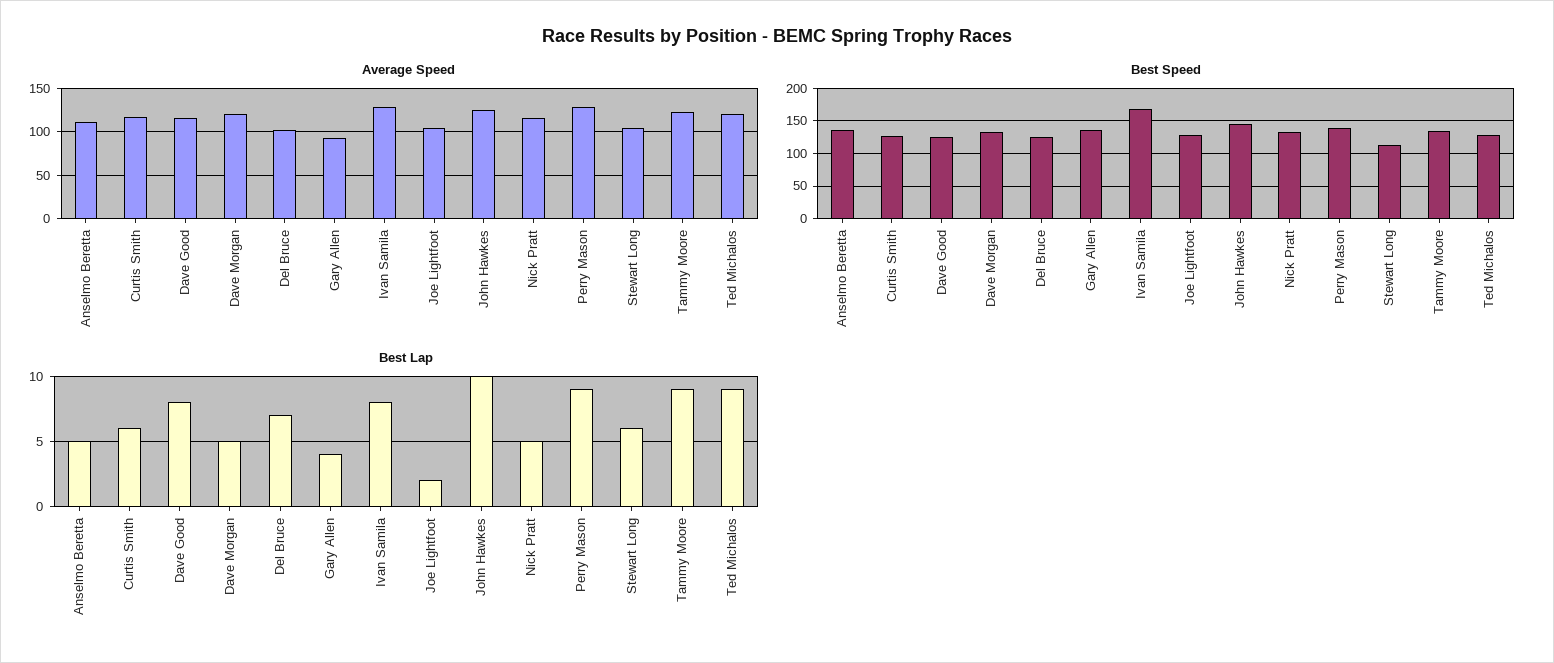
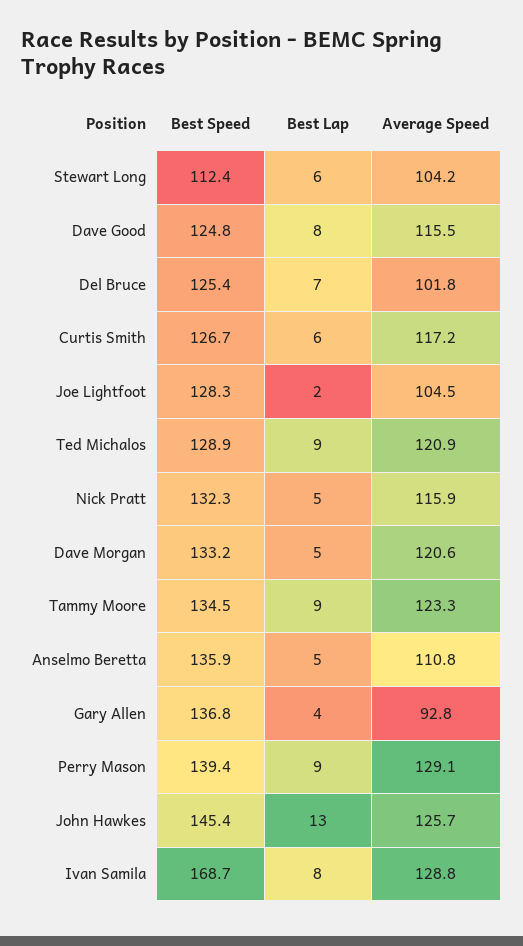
Best Lap, John Hawkes: 10 -> 13

